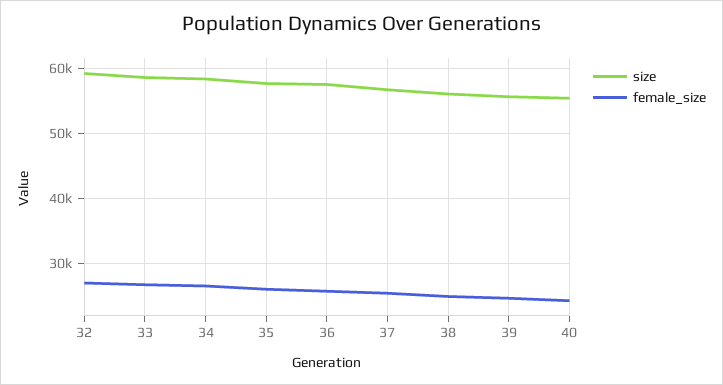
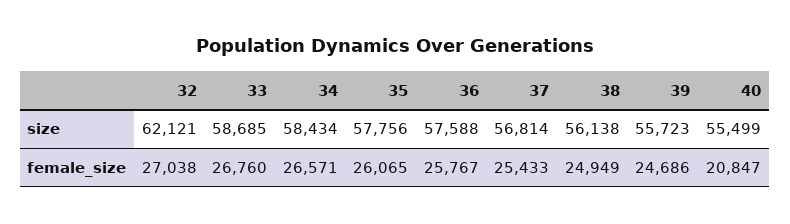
size, 32: 59000 -> 62121
female_size, 40: 24000 -> 20847

